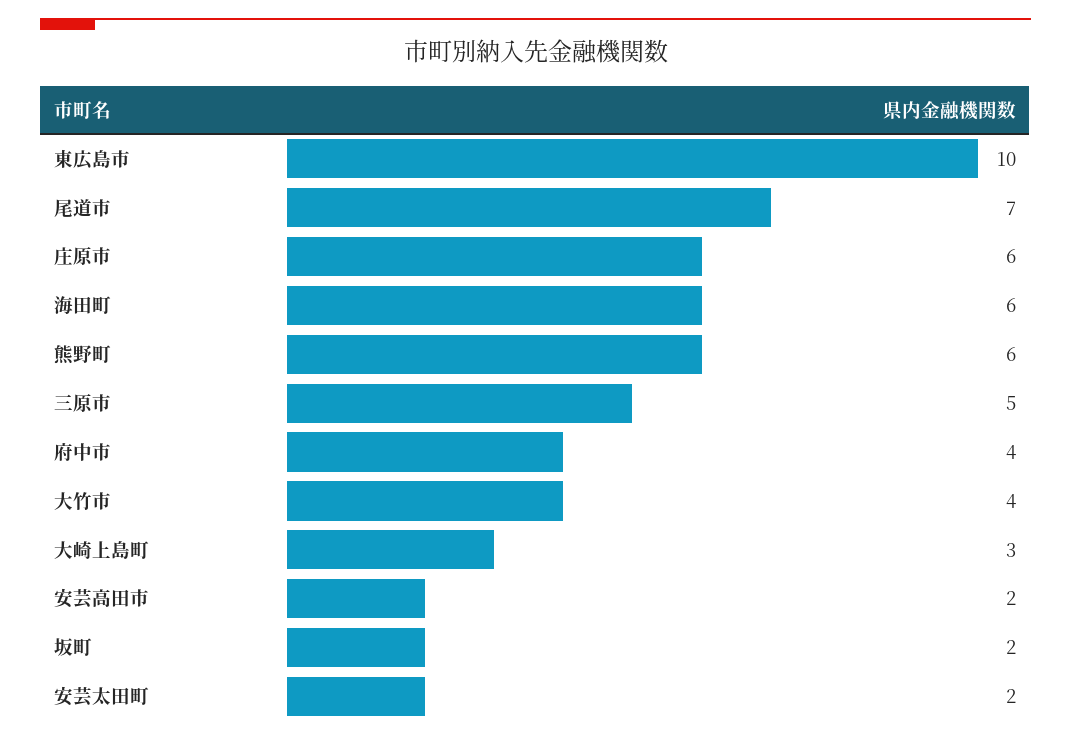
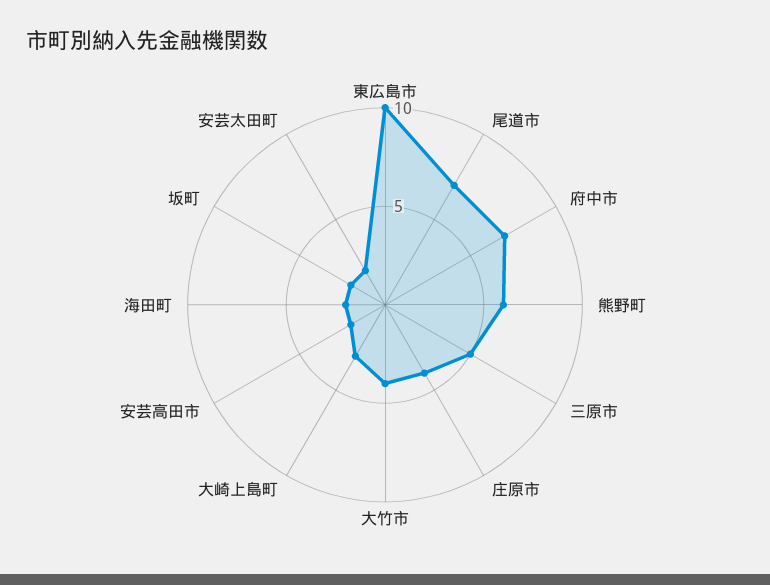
庄原市: 6 -> 4
海田町: 6 -> 2
府中市: 4 -> 7

